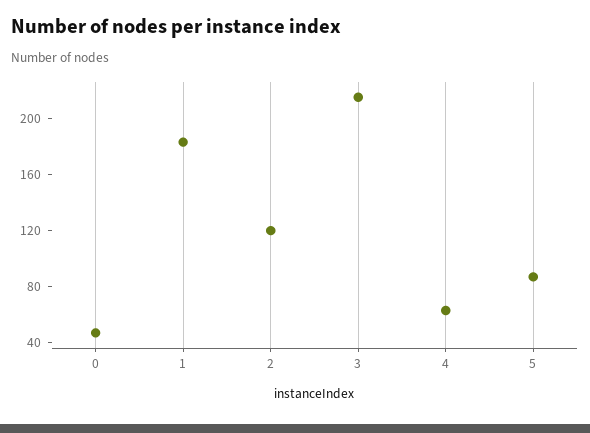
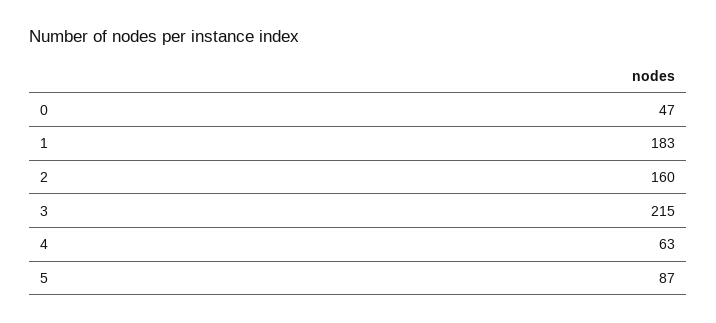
2: 120 -> 160

